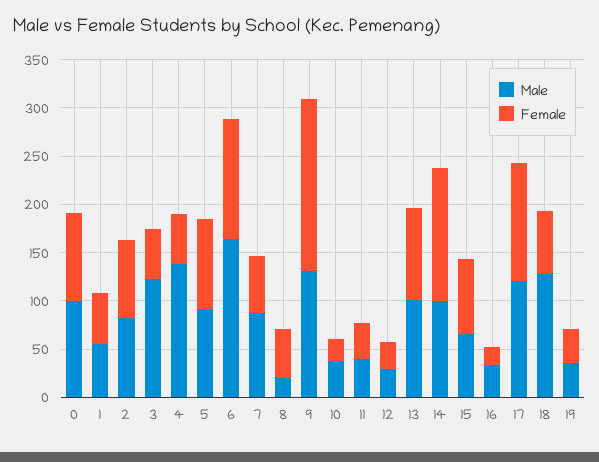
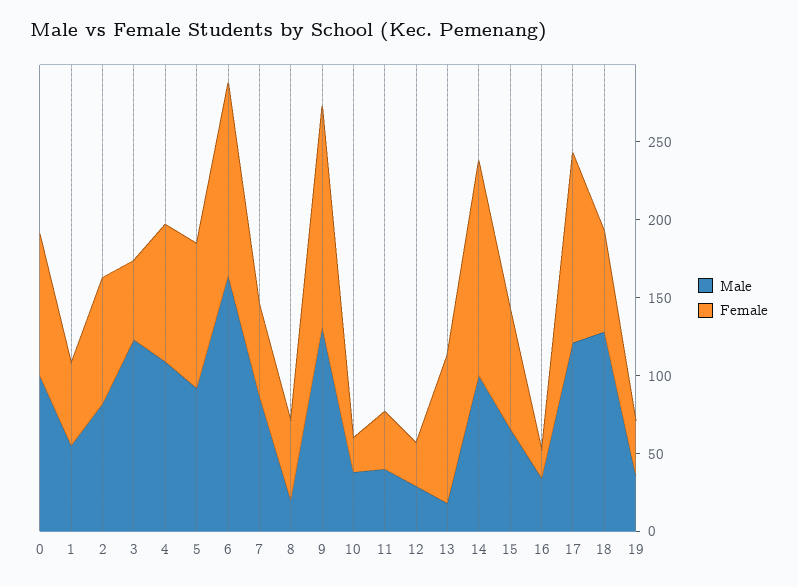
Male, 4: 140 -> 110
Female, 4: 50 -> 90
Female, 9: 180 -> 140
Male, 13: 100 -> 20

